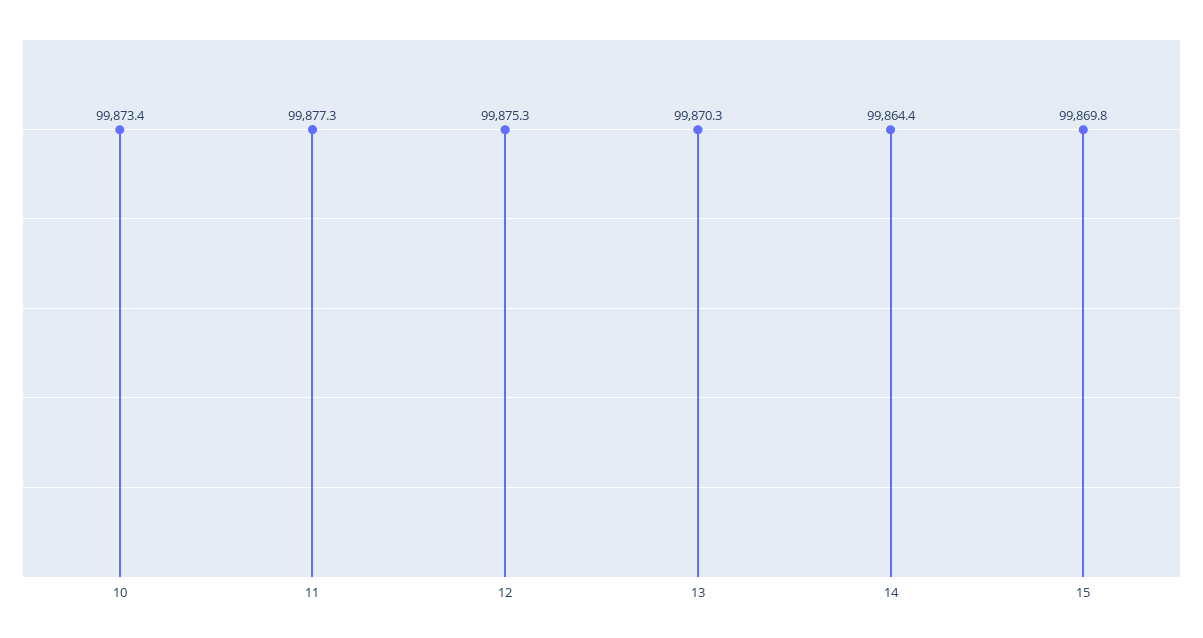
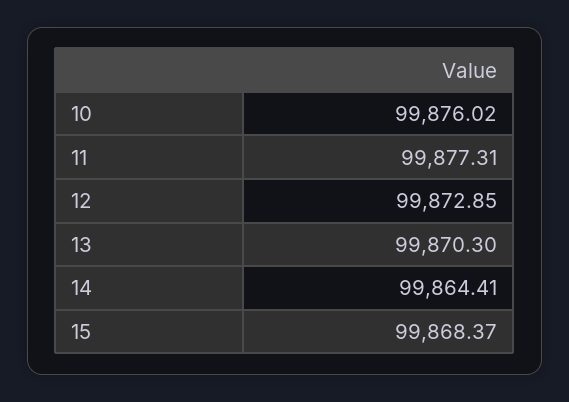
10: 99873.4 -> 99876.02
12: 99875.3 -> 99872.85
15: 99869.8 -> 99868.37

